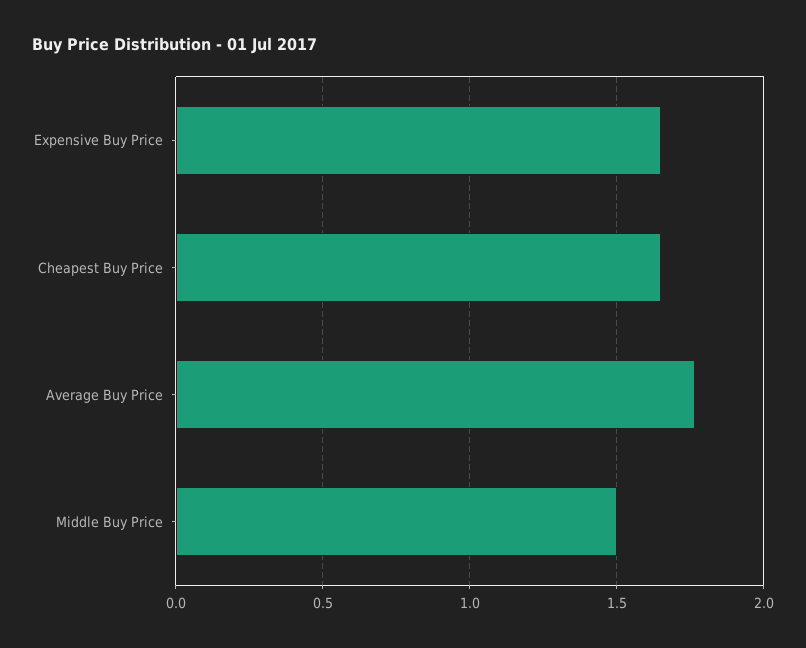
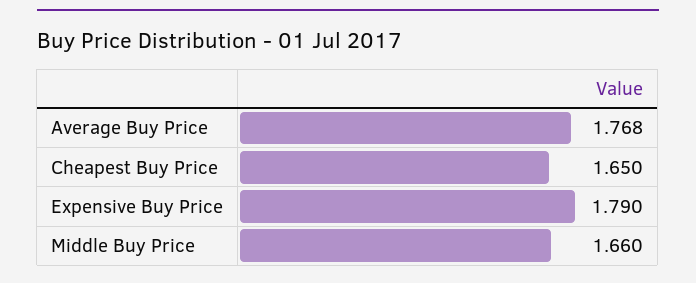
Expensive Buy Price: 1.65 -> 1.79
Middle Buy Price: 1.5 -> 1.66

